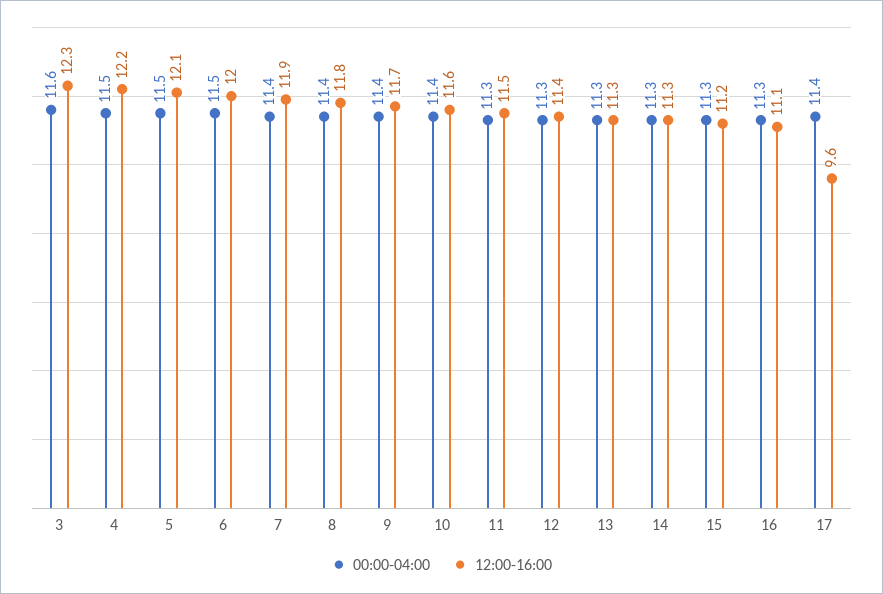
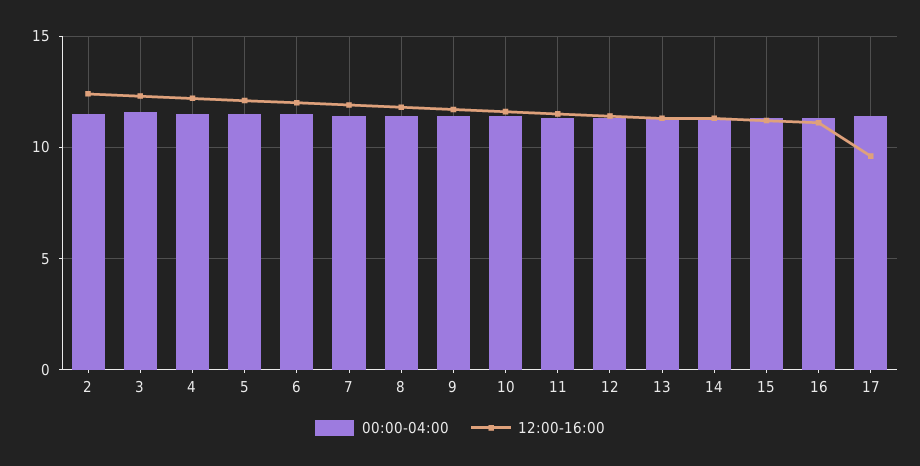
00:00-04:00, 2: none -> 11.5
12:00-16:00, 2: none -> 12.5

